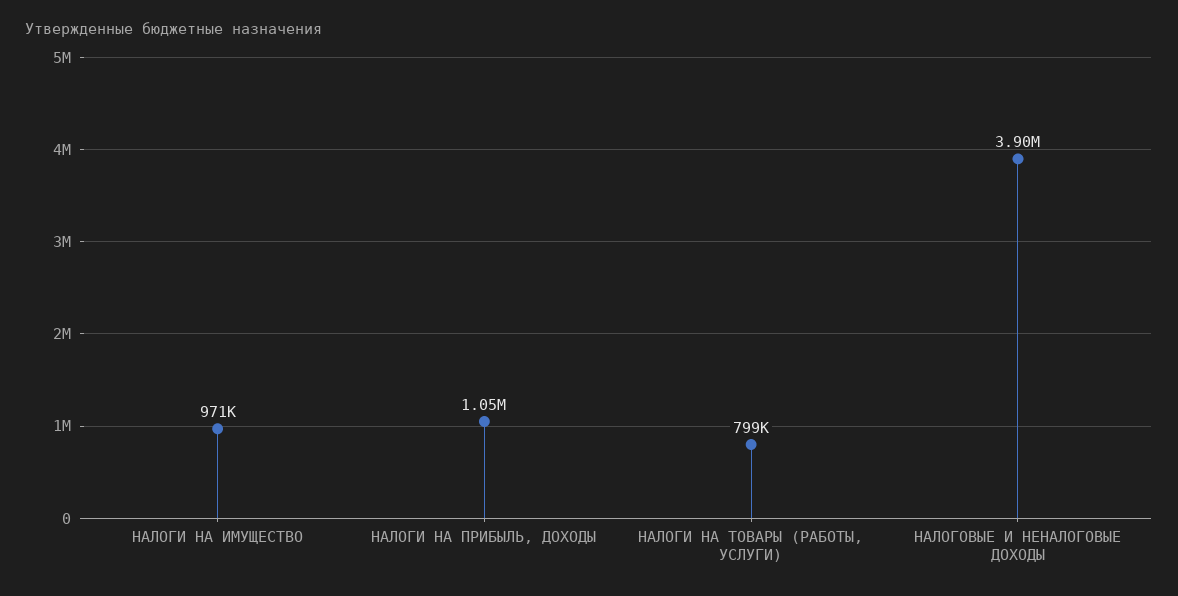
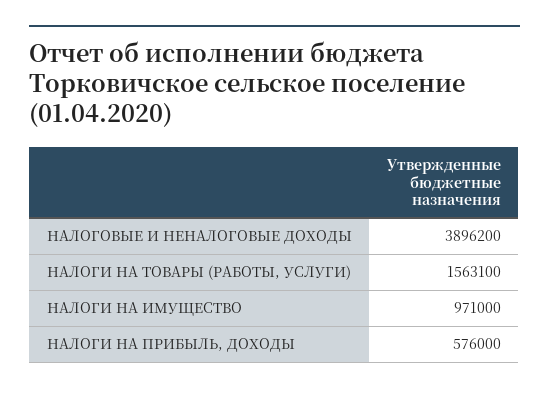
НАЛОГИ НА ПРИБЫЛЬ, ДОХОДЫ: 1050000 -> 576000
НАЛОГИ НА ТОВАРЫ (РАБОТЫ, УСЛУГИ): 799000 -> 1563100

